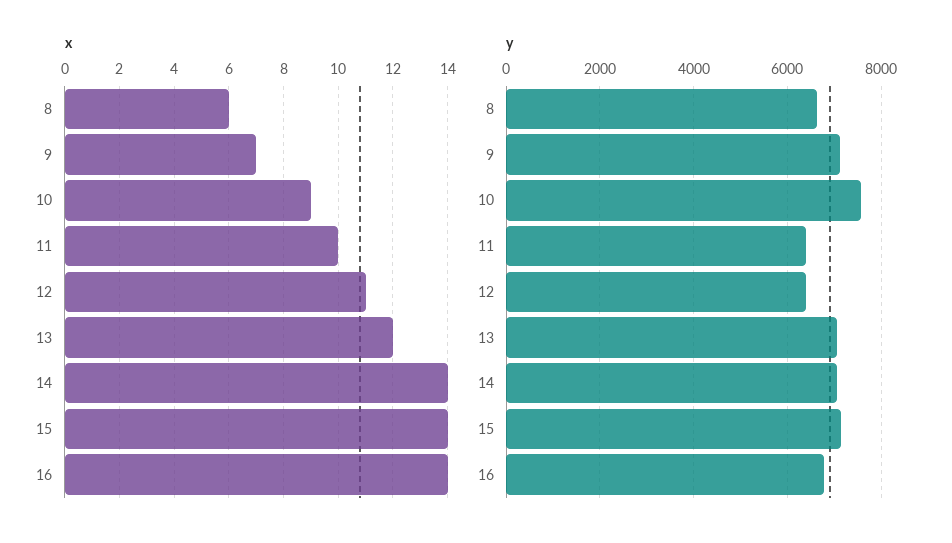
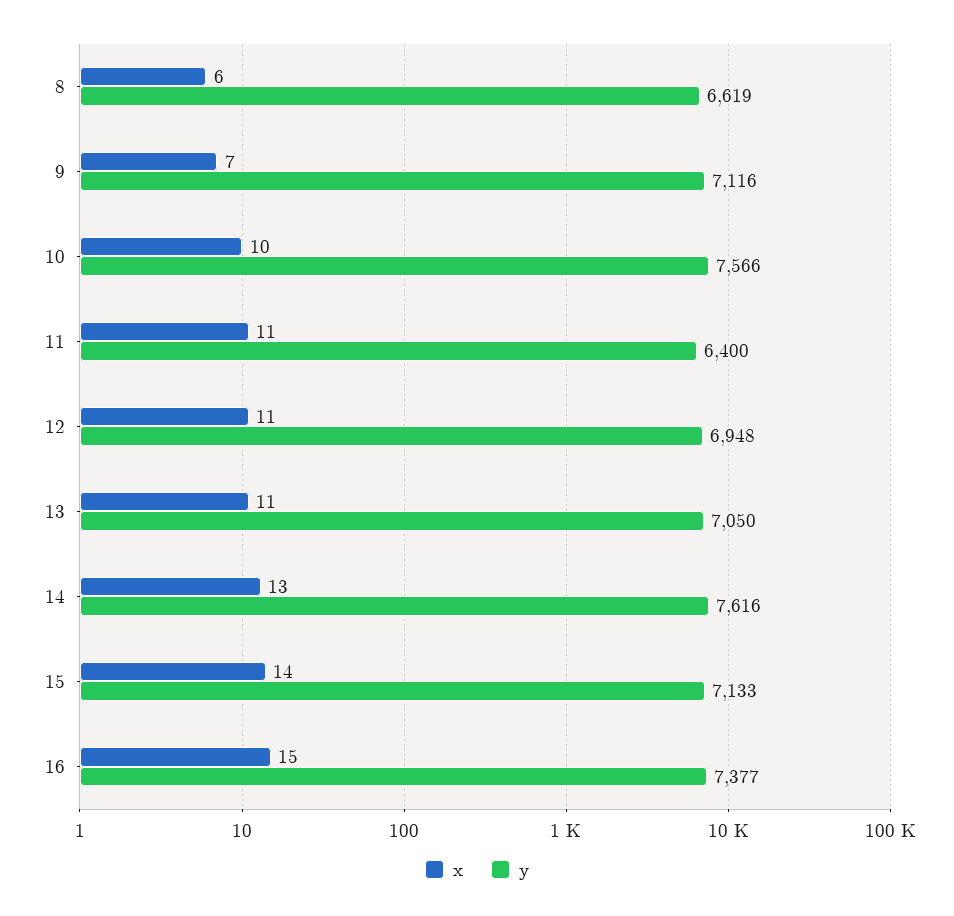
x, 10: 9 -> 10
x, 11: 10 -> 11
x, 13: 12 -> 11
x, 14: 14 -> 13
x, 16: 14 -> 15
y, 12: 6400 -> 6948
y, 14: 7000 -> 7616
y, 16: 6800 -> 7377

